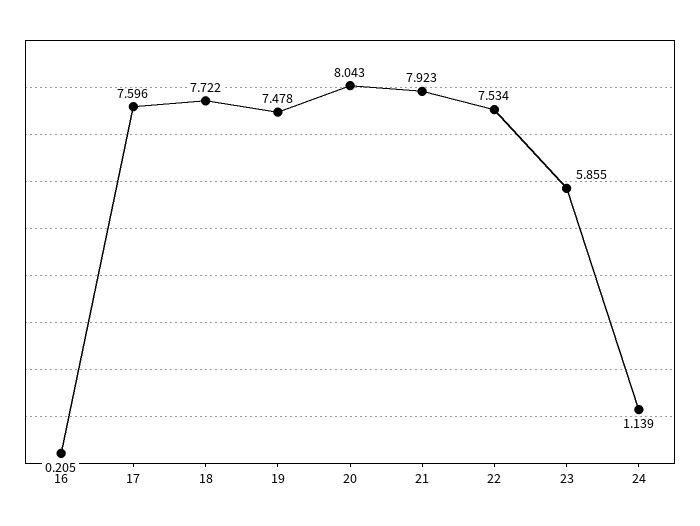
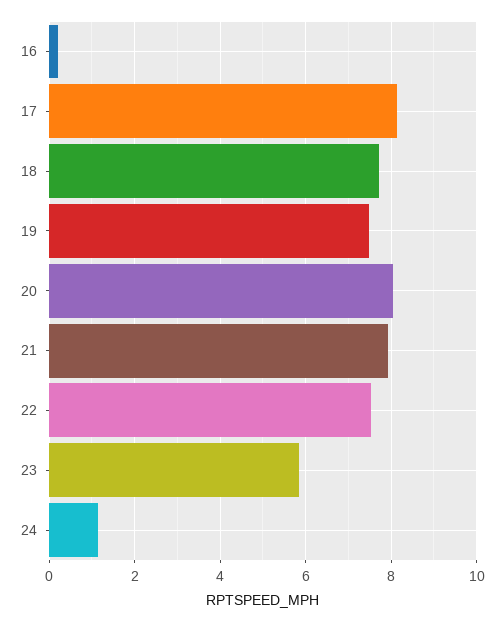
17: 7.596 -> 8.2

